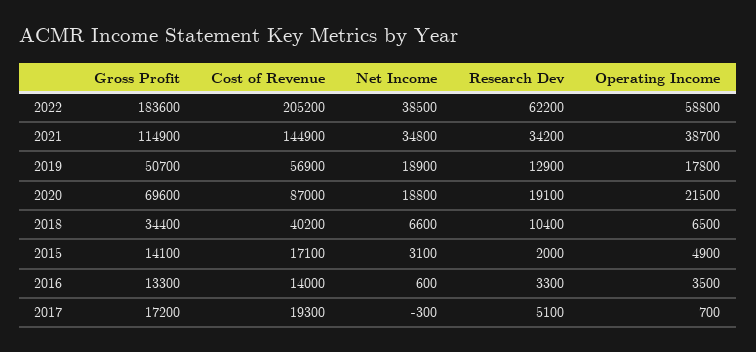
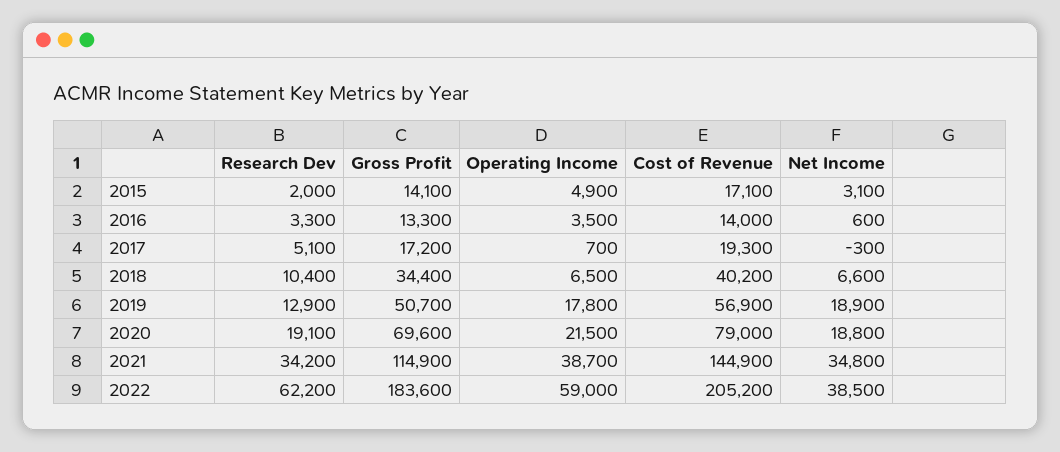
Operating Income, 2022: 58800 -> 59000
Cost of Revenue, 2020: 87000 -> 79000

